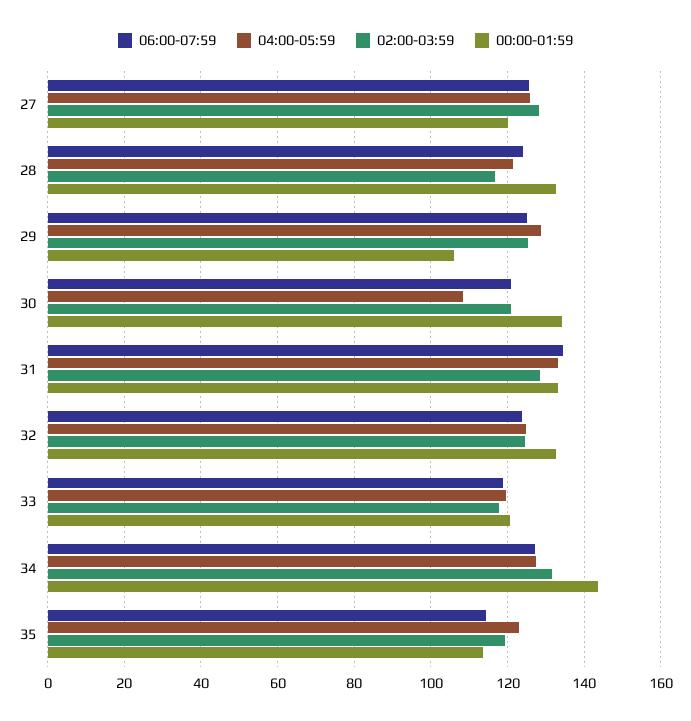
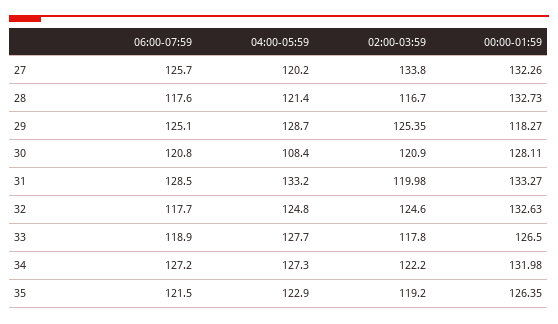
04:00-05:59, 27: 126 -> 120.2
02:00-03:59, 27: 128 -> 133.8
00:00-01:59, 27: 120 -> 132.26
06:00-07:59, 28: 124 -> 117.6
00:00-01:59, 29: 106 -> 118.27
00:00-01:59, 30: 134 -> 128.11
06:00-07:59, 31: 134 -> 128.5
02:00-03:59, 31: 128 -> 119.98
06:00-07:59, 32: 124 -> 117.7
04:00-05:59, 33: 120 -> 127.7
00:00-01:59, 33: 120 -> 126.5
02:00-03:59, 34: 132 -> 122.2
00:00-01:59, 34: 144 -> 131.98
06:00-07:59, 35: 114 -> 121.5
00:00-01:59, 35: 114 -> 126.35

